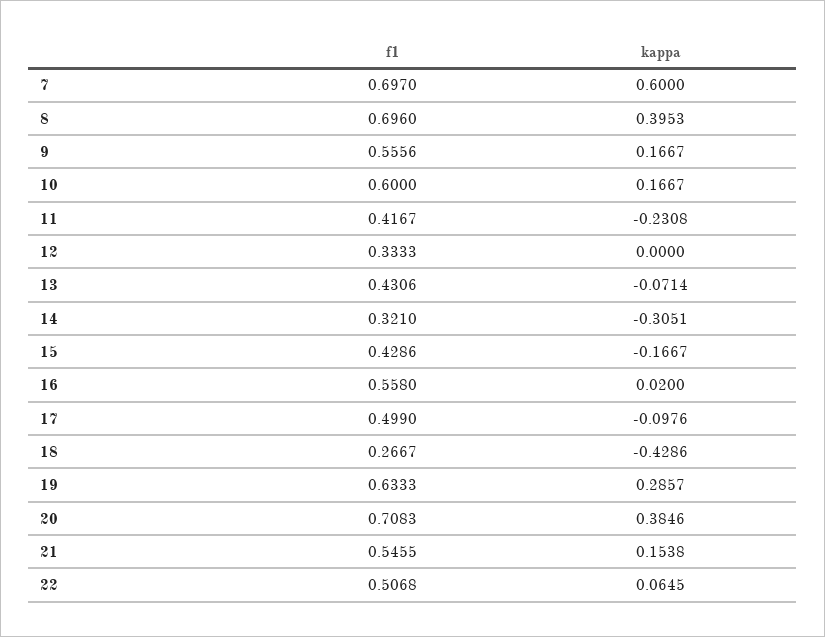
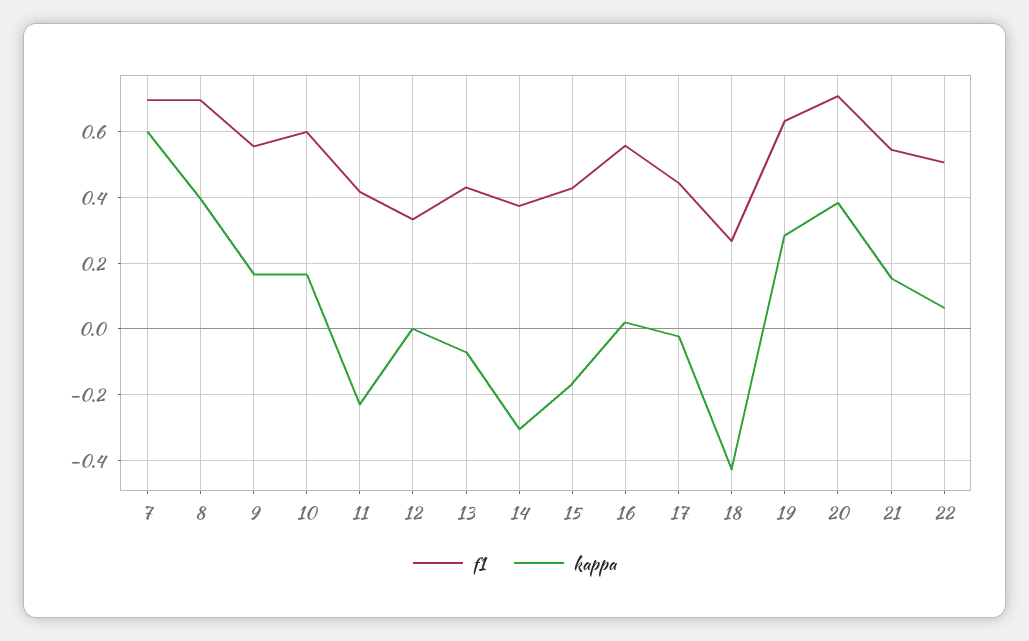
f1, 14: 0.321 -> 0.38
f1, 17: 0.499 -> 0.44
kappa, 17: -0.0976 -> -0.02

